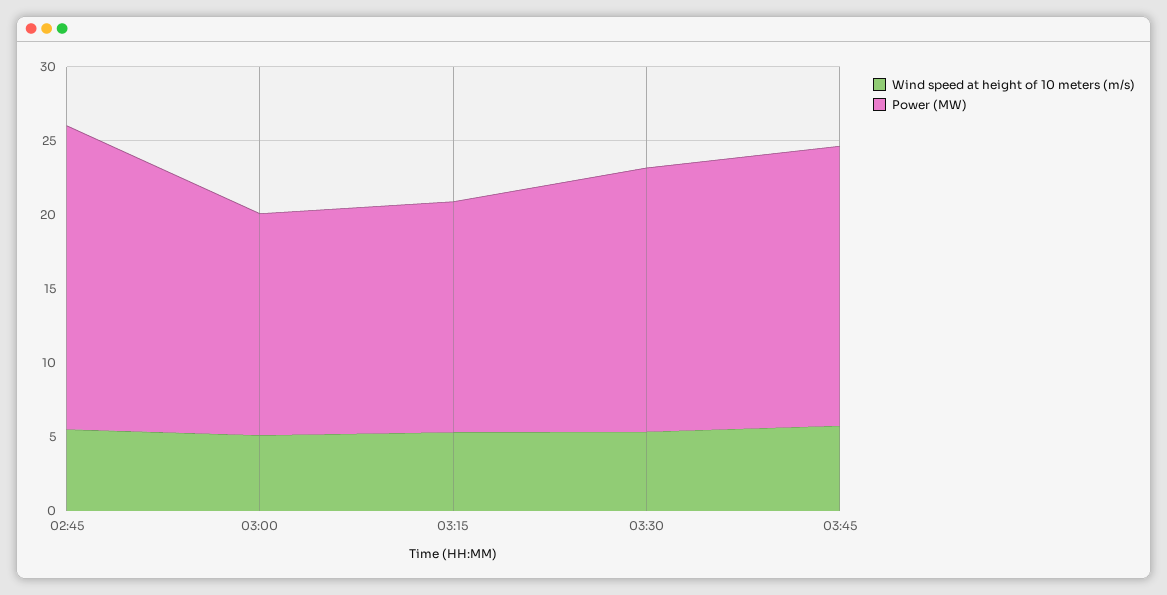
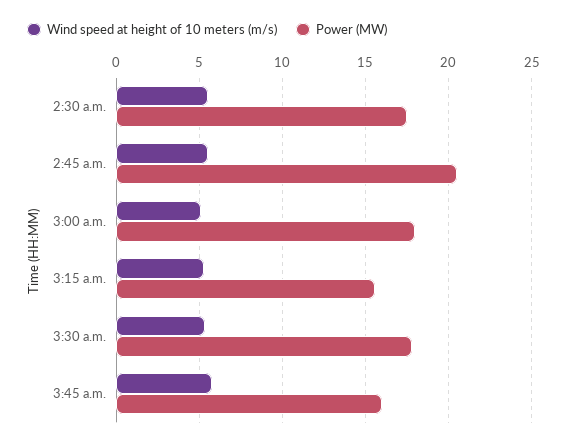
Power (MW), 03:00: 15 -> 18
Power (MW), 03:45: 19 -> 16
Wind speed at height of 10 meters (m/s), 2:30 a.m.: none -> 5.5
Power (MW), 2:30 a.m.: none -> 17.5

